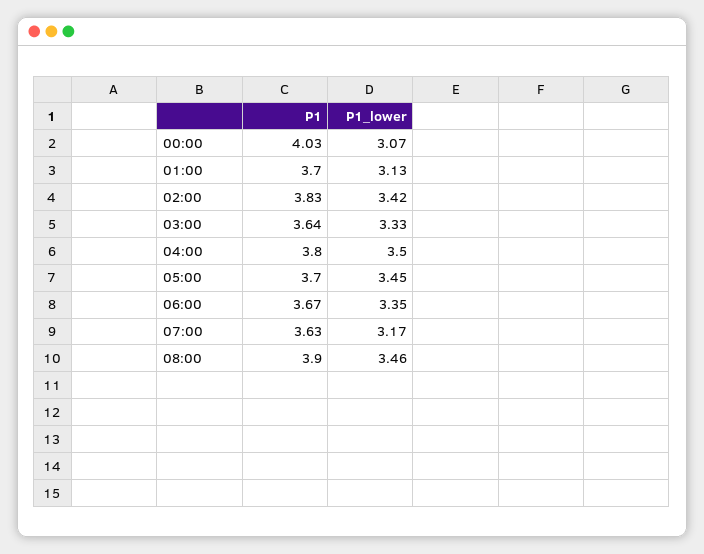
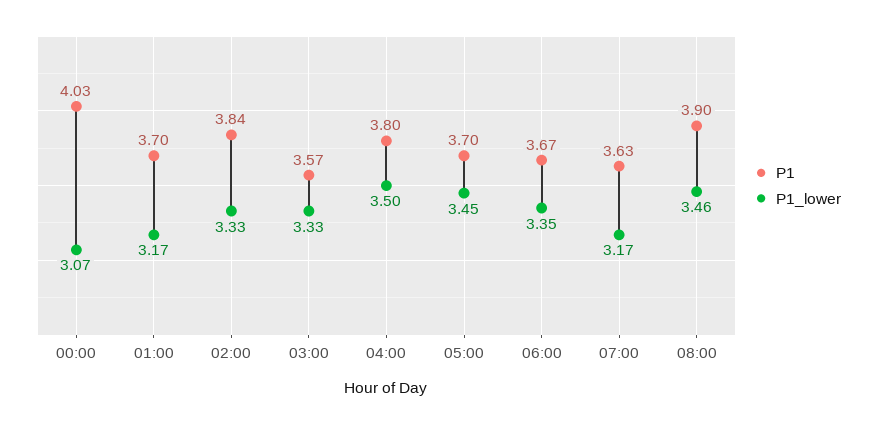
P1_lower, 01:00: 3.13 -> 3.17
P1, 02:00: 3.83 -> 3.84
P1_lower, 02:00: 3.42 -> 3.33
P1, 03:00: 3.64 -> 3.57

